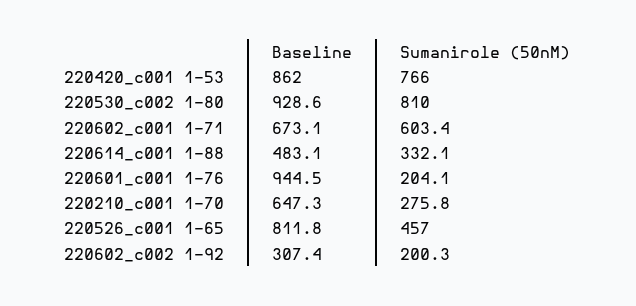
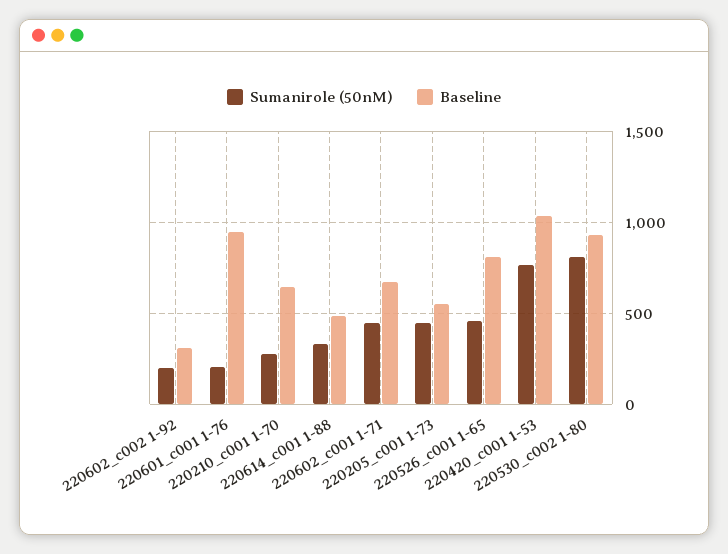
Baseline, 220420_c001 1-53: 862 -> 1050
Sumanirole (50nM), 220602_c001 1-71: 603.4 -> 450
Sumanirole (50nM), 220205_c001 1-73: none -> 450
Baseline, 220205_c001 1-73: none -> 550

